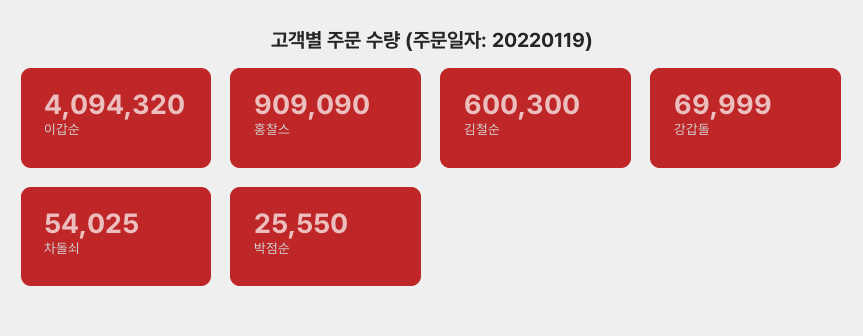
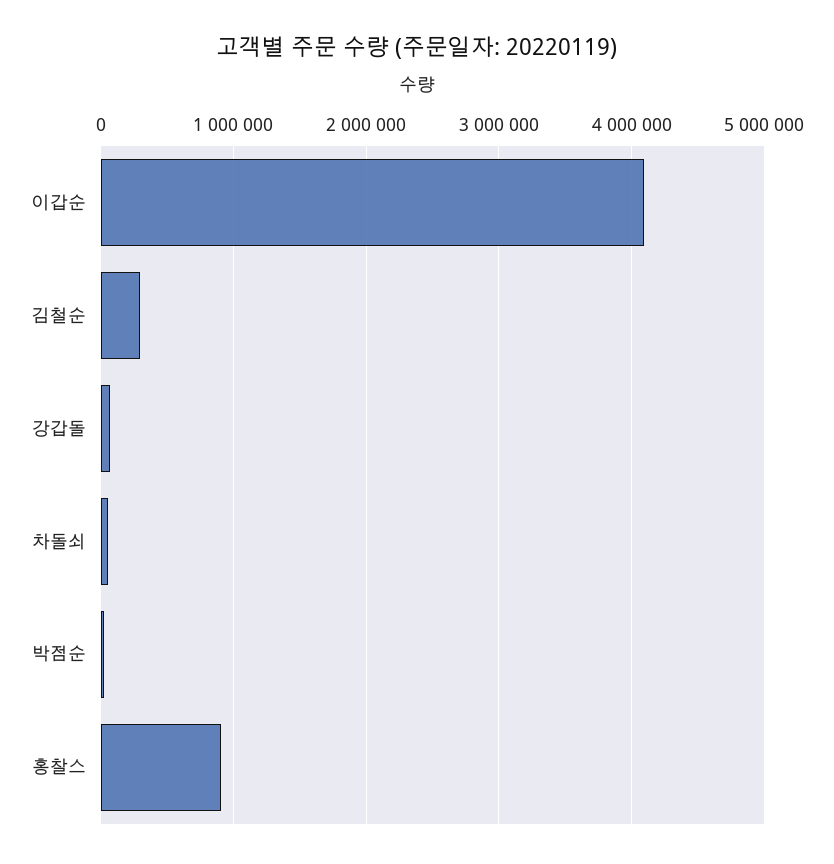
김철순: 600300 -> 300000

